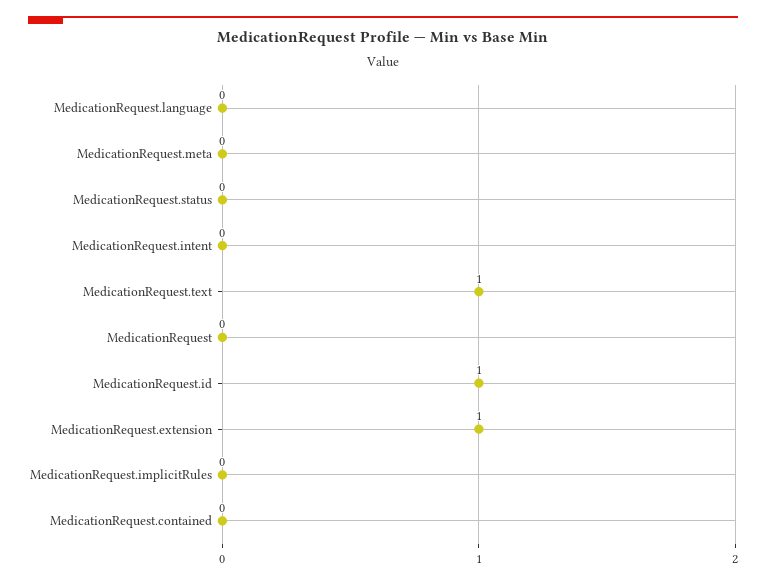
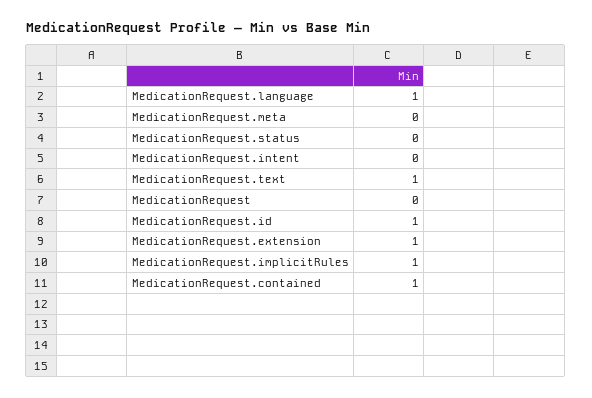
MedicationRequest.language: 0 -> 1
MedicationRequest.implicitRules: 0 -> 1
MedicationRequest.contained: 0 -> 1

